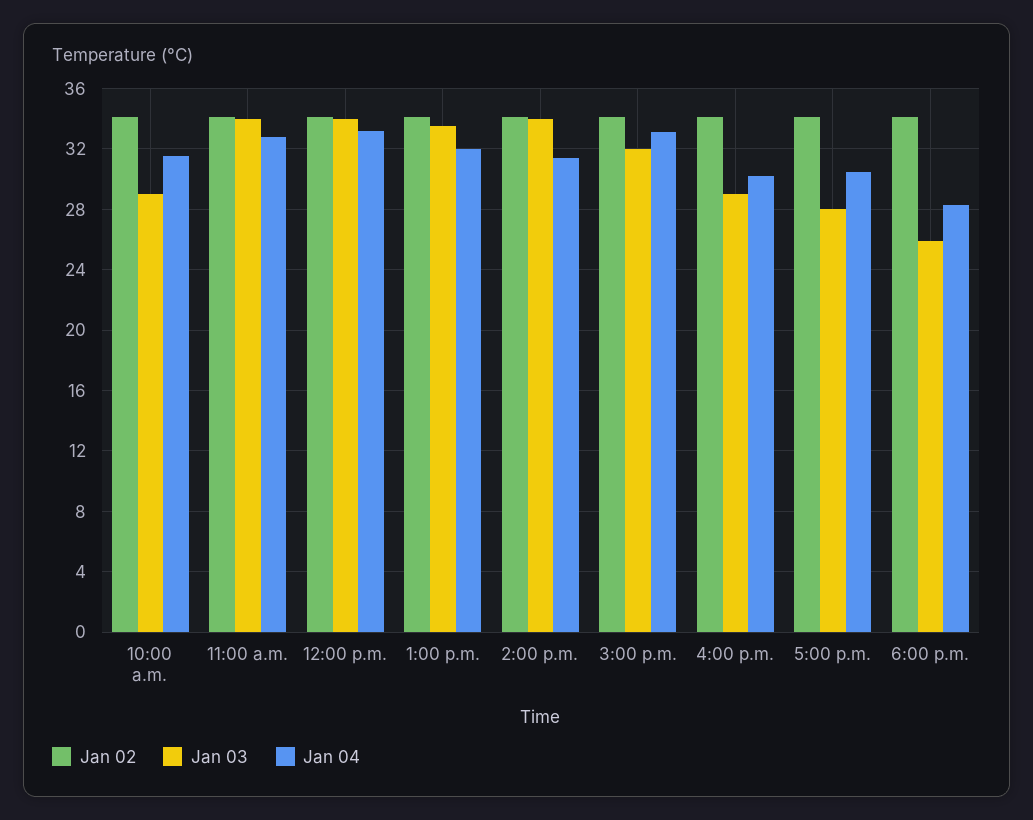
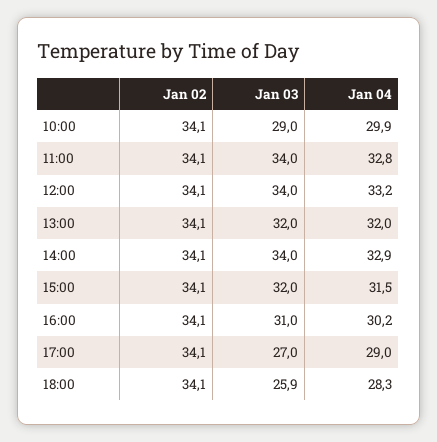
Jan 04, 10:00 a.m.: 31.5 -> 29.9
Jan 03, 1:00 p.m.: 33.5 -> 32
Jan 04, 2:00 p.m.: 31.5 -> 32.9
Jan 04, 3:00 p.m.: 33 -> 31.5
Jan 03, 4:00 p.m.: 29 -> 31
Jan 03, 5:00 p.m.: 28 -> 27
Jan 04, 5:00 p.m.: 30.5 -> 29

